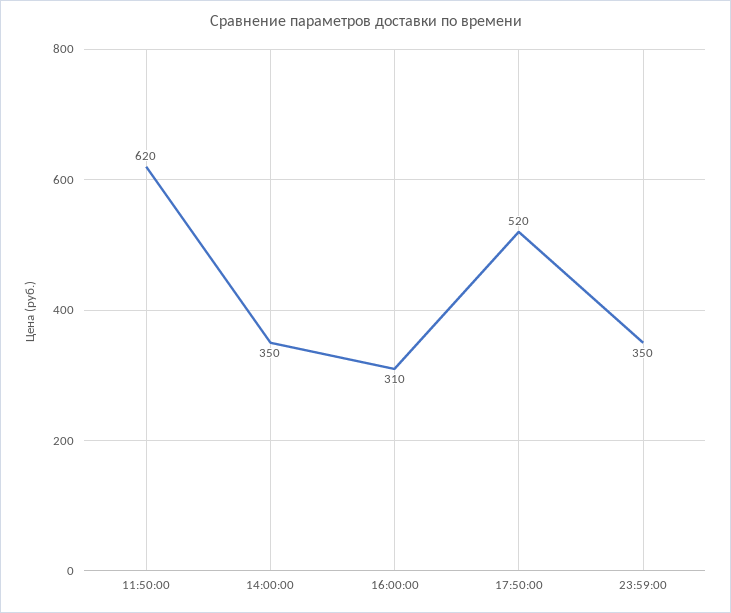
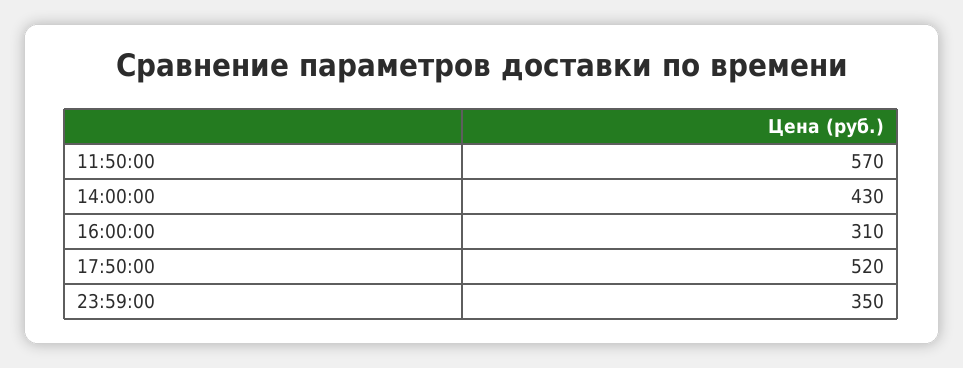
11:50:00: 620 -> 570
14:00:00: 350 -> 430

